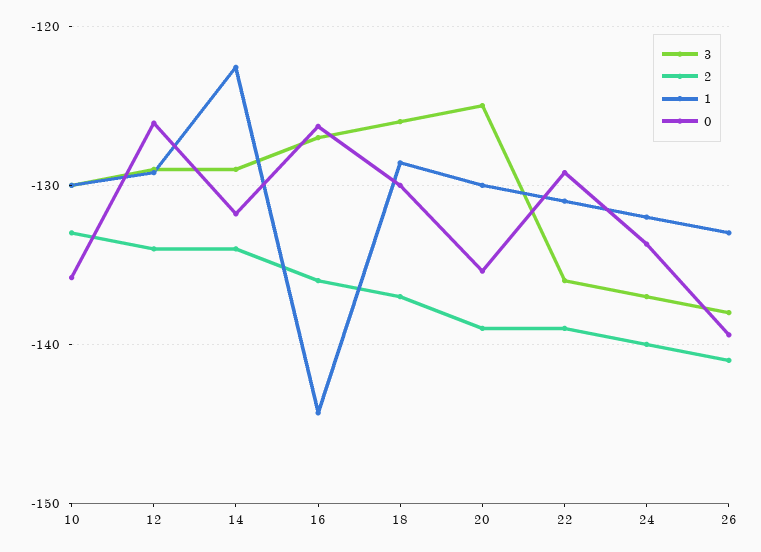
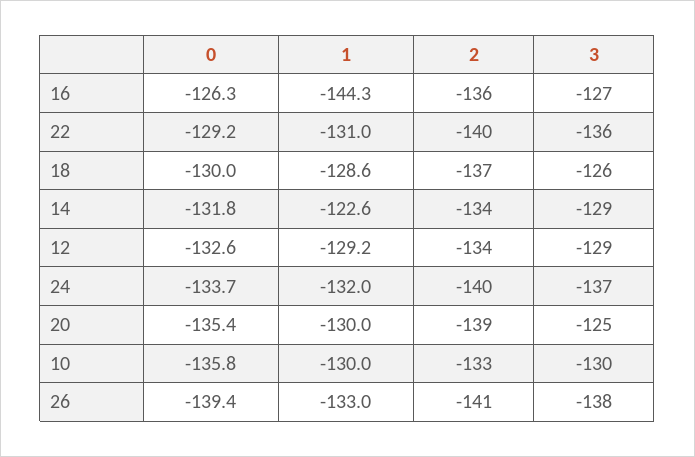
0, 12: -126 -> -132.6
2, 22: -139 -> -140

